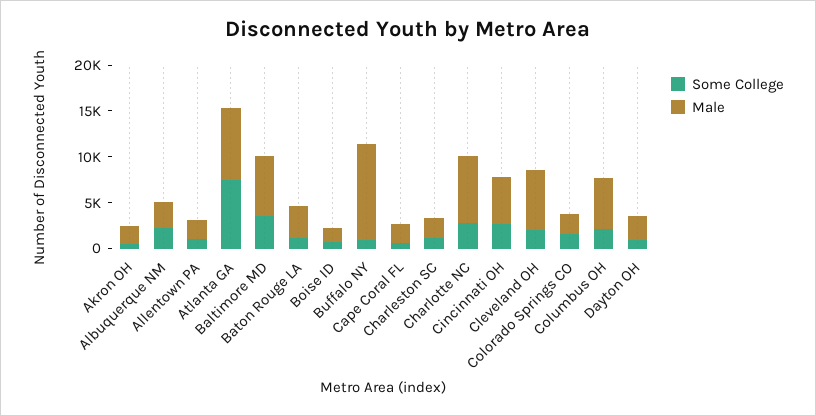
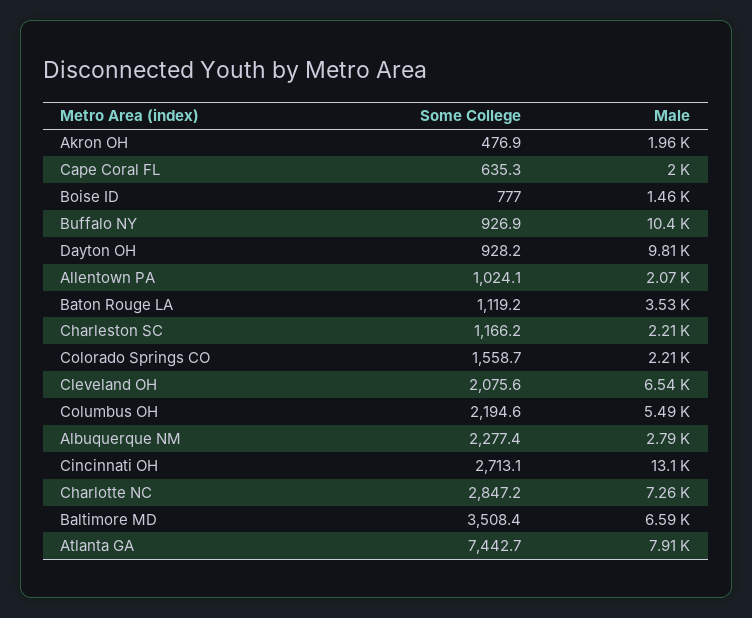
Male, Cincinnati OH: 5000 -> 13100
Male, Dayton OH: 3000 -> 9810

